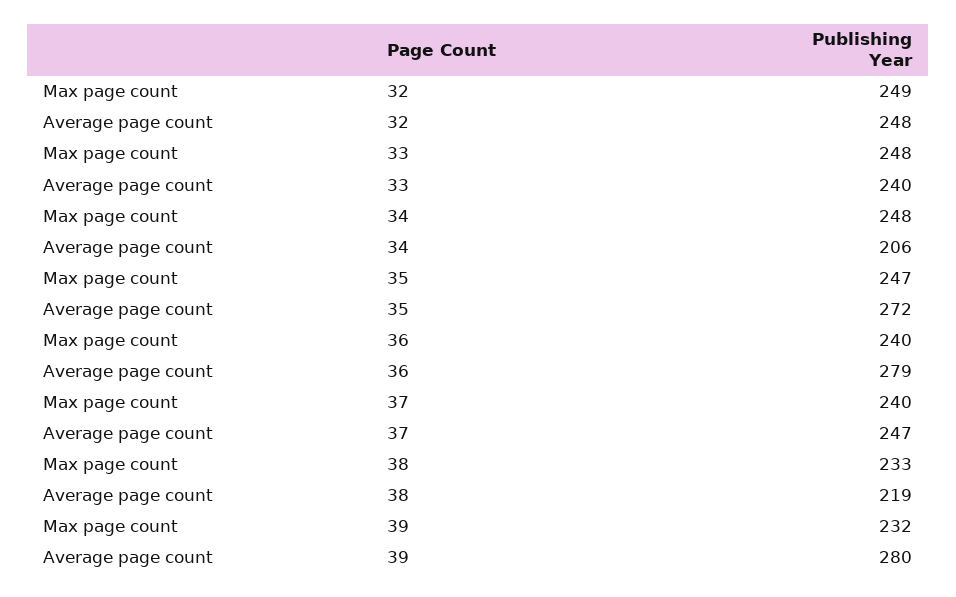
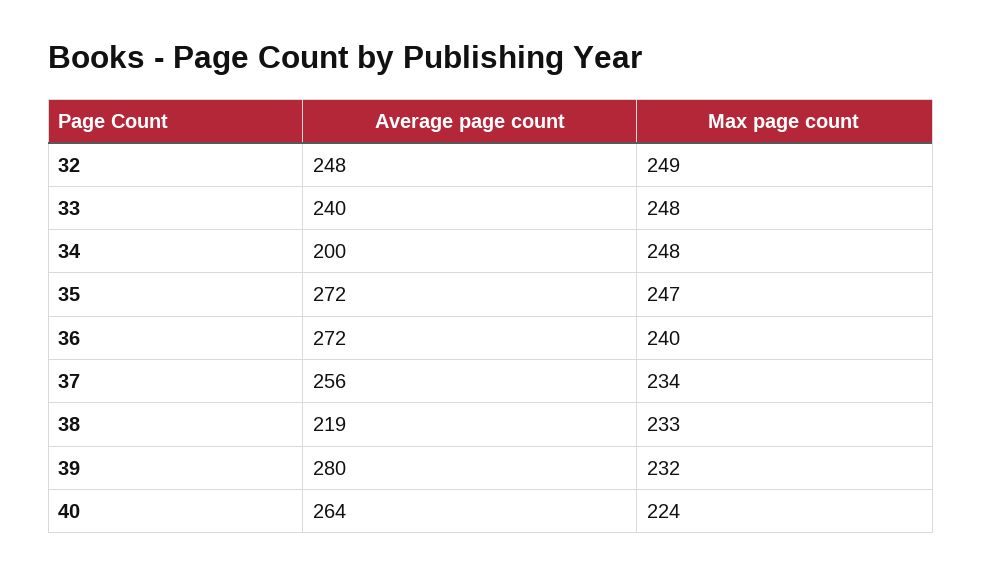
Average page count, 34: 206 -> 200
Average page count, 36: 279 -> 272
Max page count, 37: 240 -> 234
Average page count, 37: 247 -> 256
Average page count, 40: none -> 264
Max page count, 40: none -> 224

